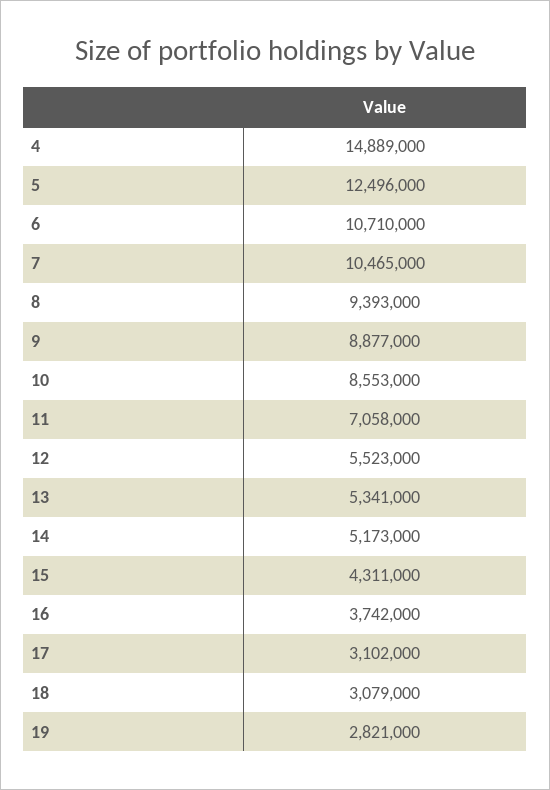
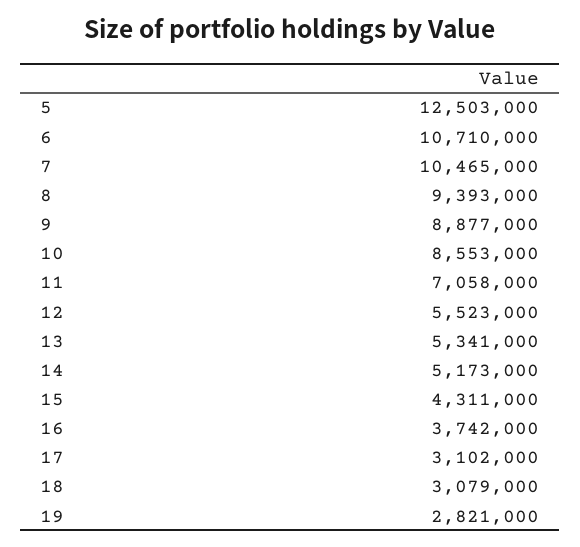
4: 14889000 -> none
5: 12496000 -> 12503000

